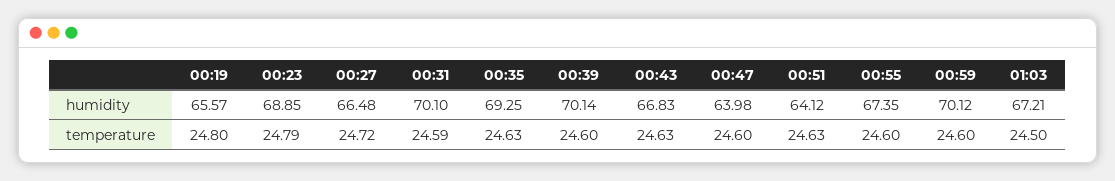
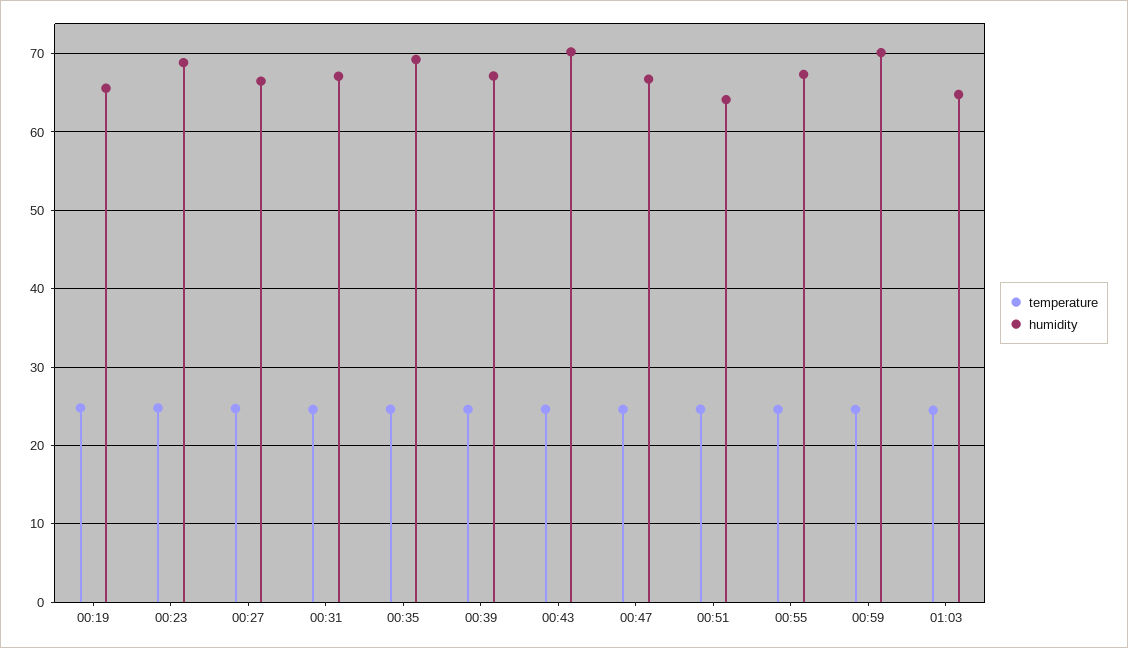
humidity, 00:31: 70.1 -> 67
humidity, 00:39: 70.14 -> 67
humidity, 00:43: 66.83 -> 70
humidity, 00:47: 63.98 -> 67
humidity, 01:03: 67.21 -> 65

